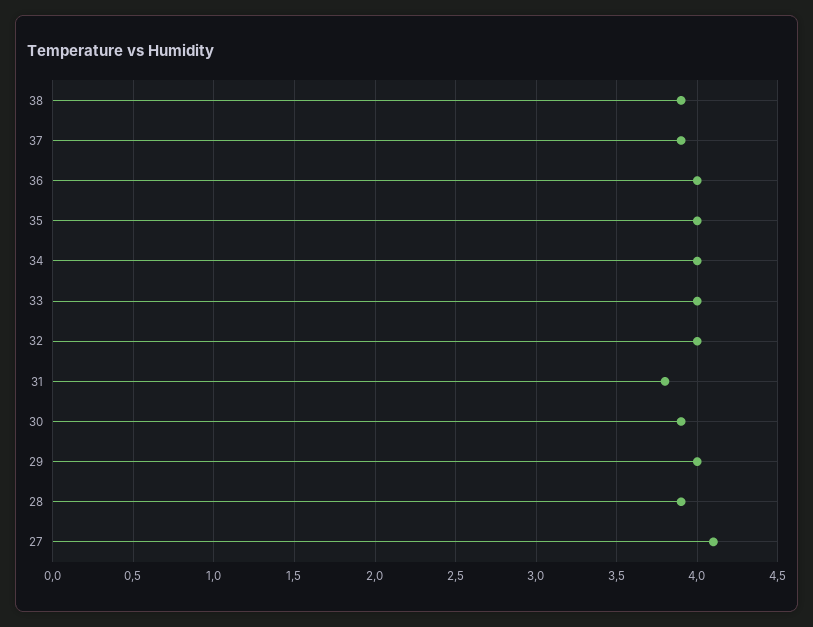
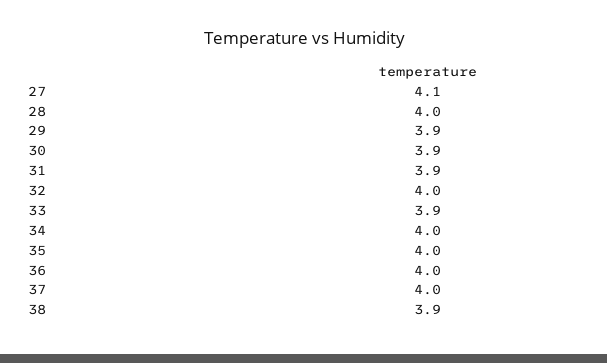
37: 3.9 -> 4
33: 4 -> 3.9
31: 3.8 -> 3.9
29: 4 -> 3.9
28: 3.9 -> 4

